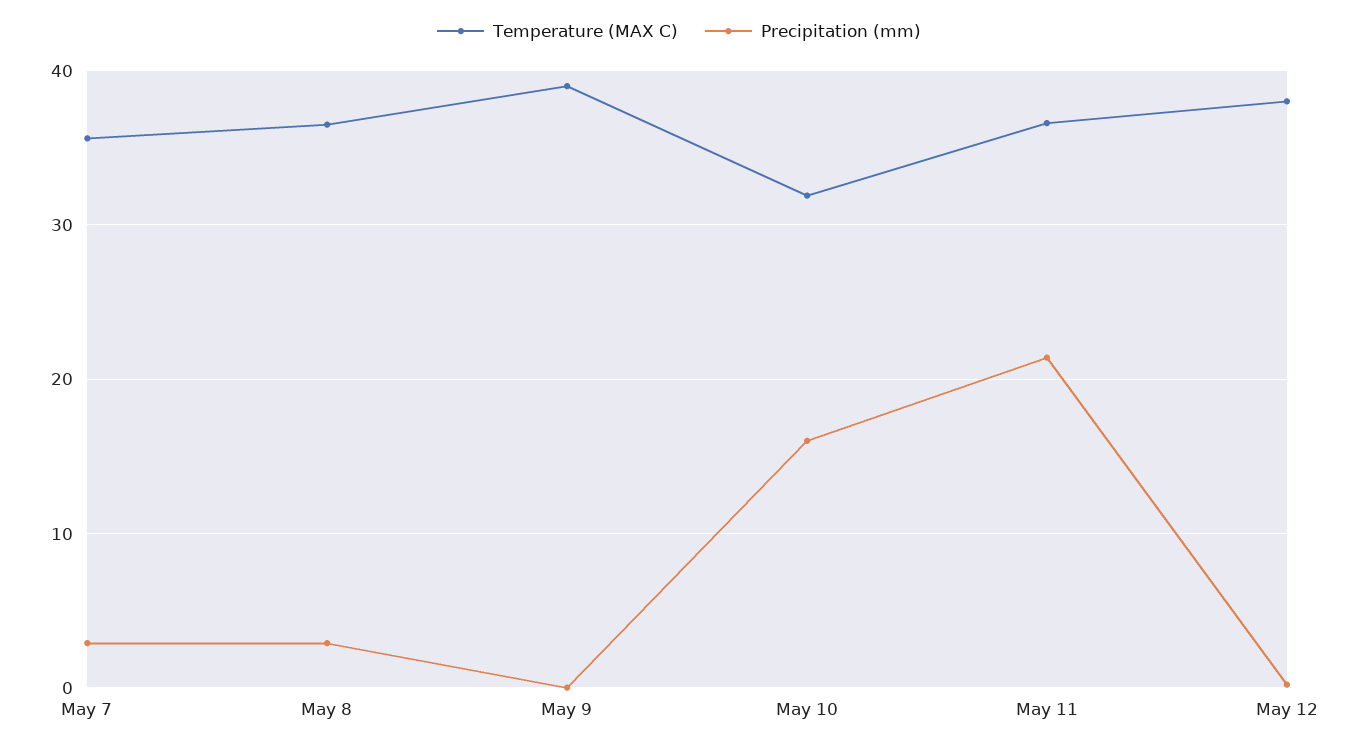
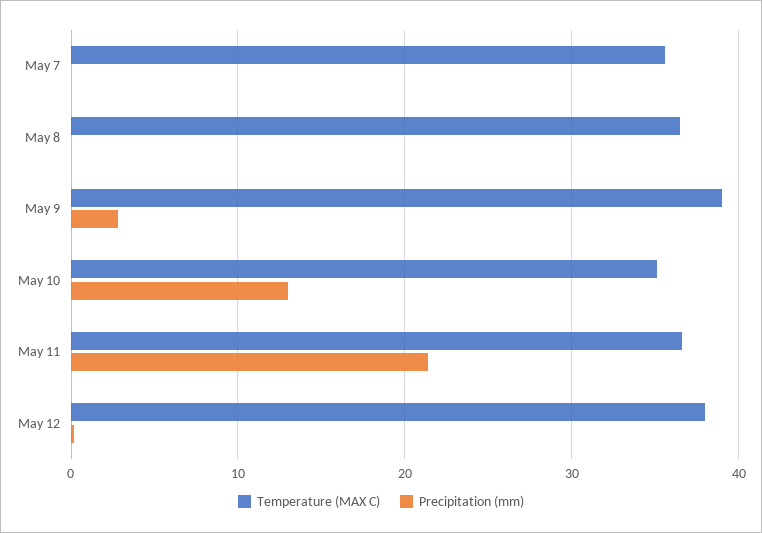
Precipitation (mm), May 7: 3 -> 0
Precipitation (mm), May 8: 3 -> 0
Precipitation (mm), May 9: 0 -> 3
Temperature (MAX C), May 10: 32 -> 35
Precipitation (mm), May 10: 16 -> 13

